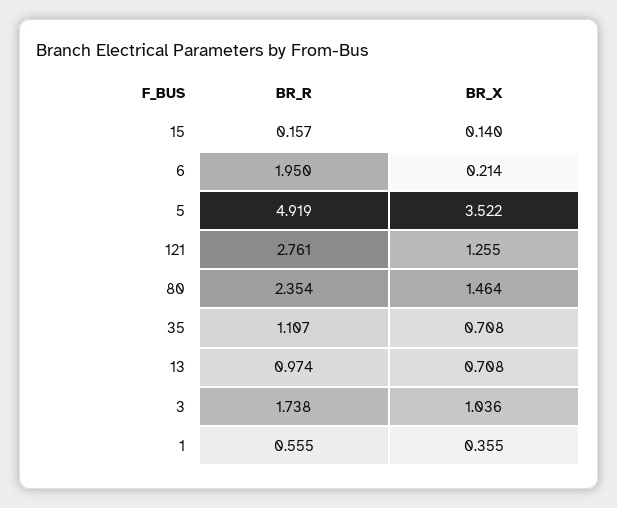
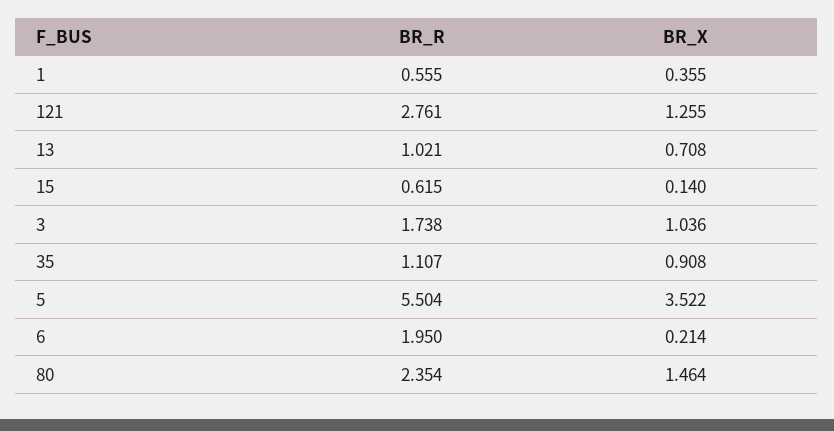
BR_R, 15: 0.157 -> 0.615
BR_R, 5: 4.919 -> 5.504
BR_X, 35: 0.708 -> 0.908
BR_R, 13: 0.974 -> 1.021

